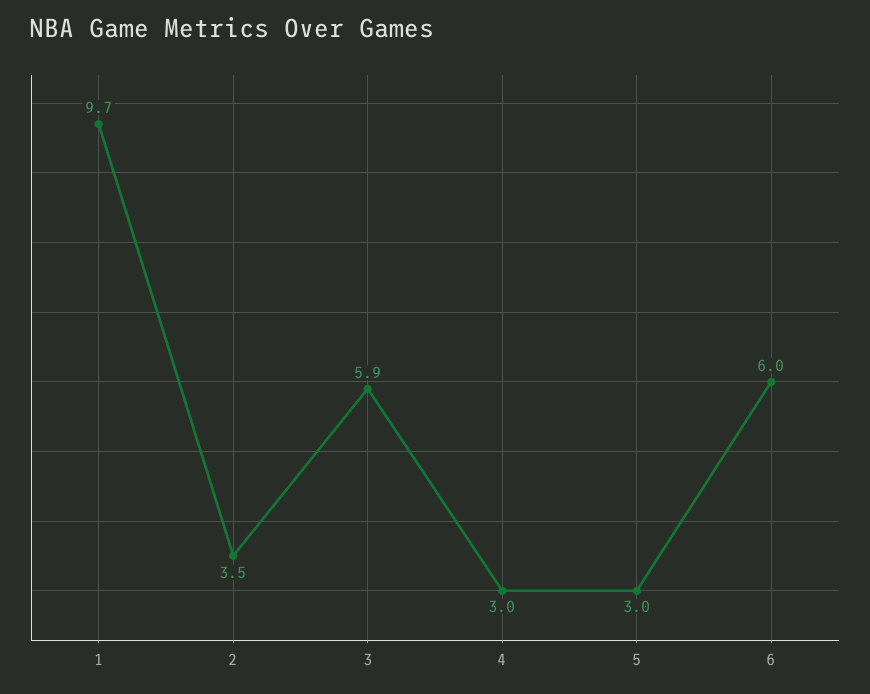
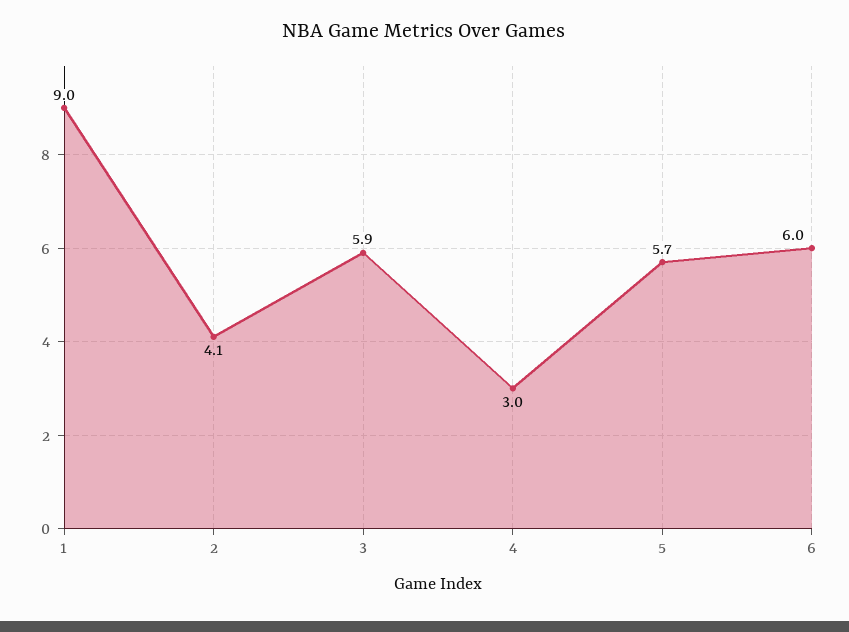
1: 9.7 -> 9
2: 3.5 -> 4.1
5: 3 -> 5.7

